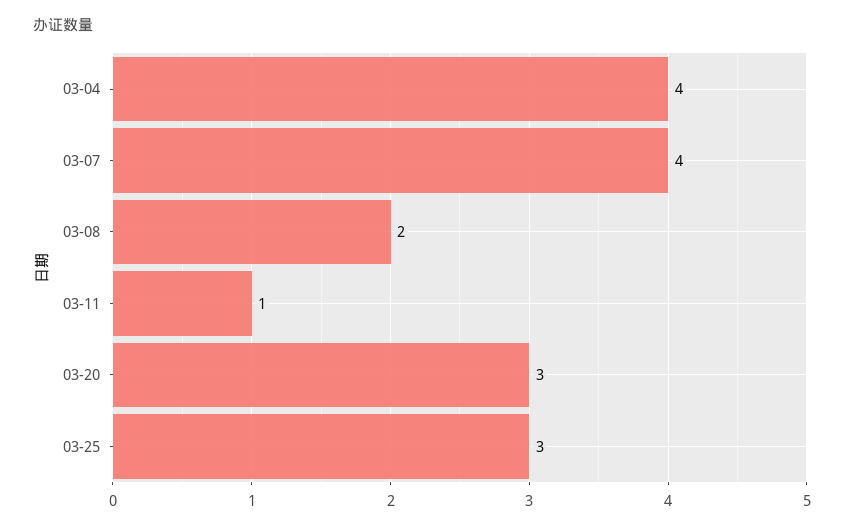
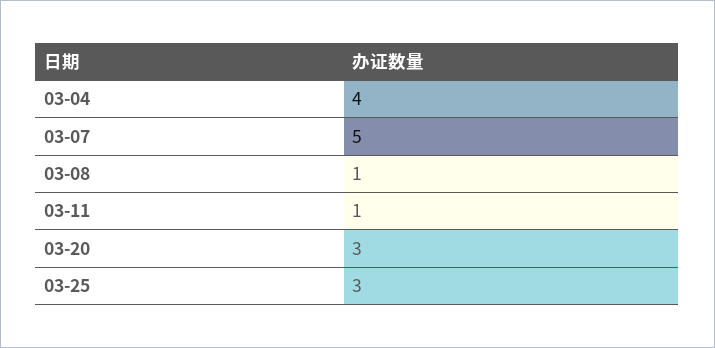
03-07: 4 -> 5
03-08: 2 -> 1

